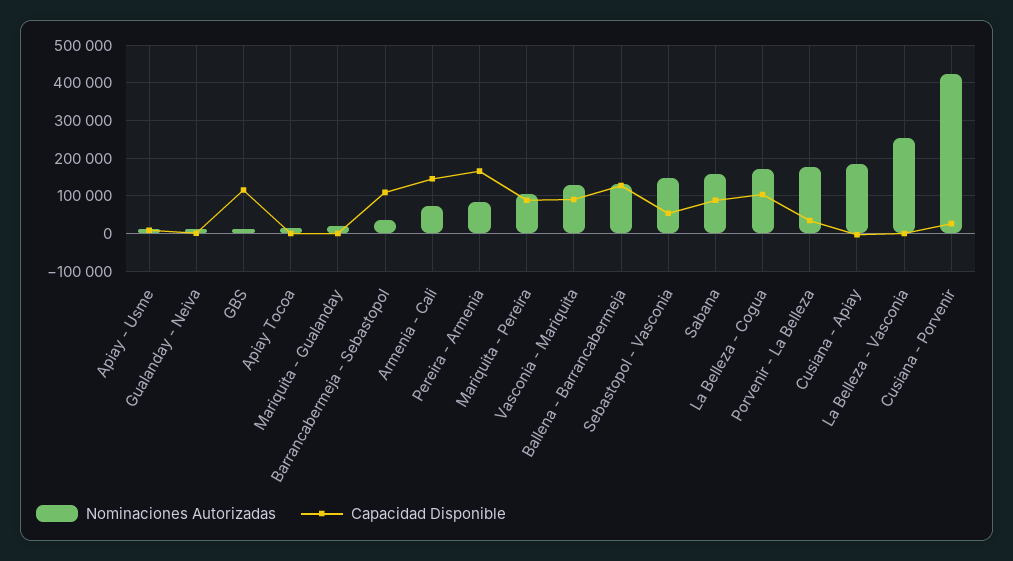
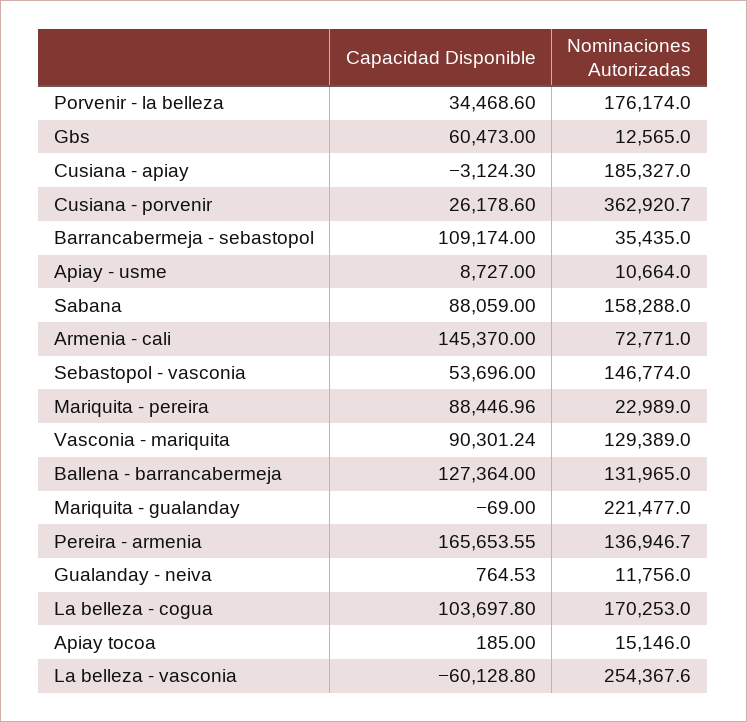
Capacidad Disponible, GBS: 120000 -> 60473
Nominaciones Autorizadas, Mariquita - Gualanday: 20000 -> 221477
Nominaciones Autorizadas, Pereira - Armenia: 80000 -> 136946.7
Nominaciones Autorizadas, Mariquita - Pereira: 100000 -> 22989
Capacidad Disponible, La Belleza - Vasconia: 0 -> -60128.8
Nominaciones Autorizadas, Cusiana - Porvenir: 420000 -> 362920.7

